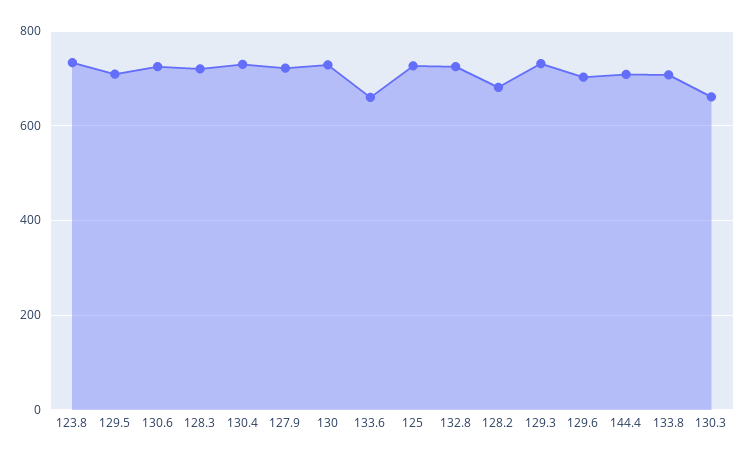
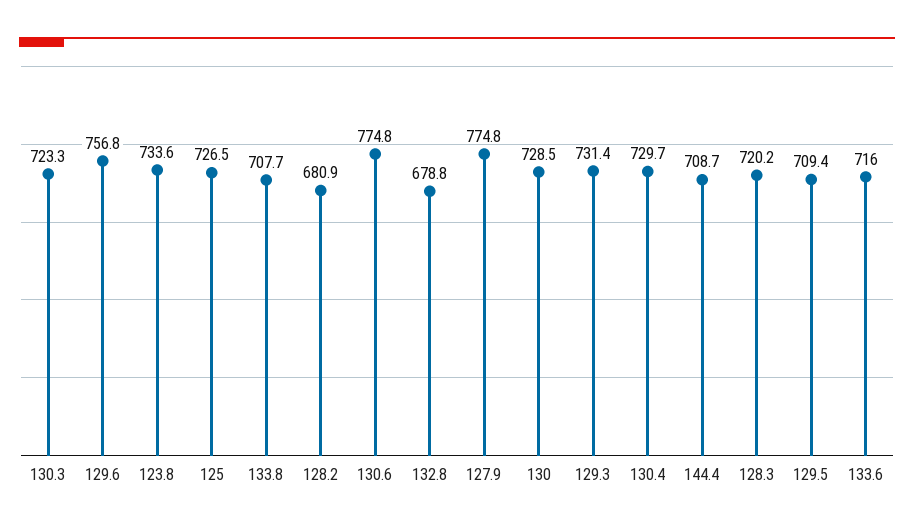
130.6: 720 -> 774.8
127.9: 720 -> 774.8
133.6: 660 -> 716
132.8: 720 -> 678.8
129.6: 700 -> 756.8
130.3: 660 -> 723.3

